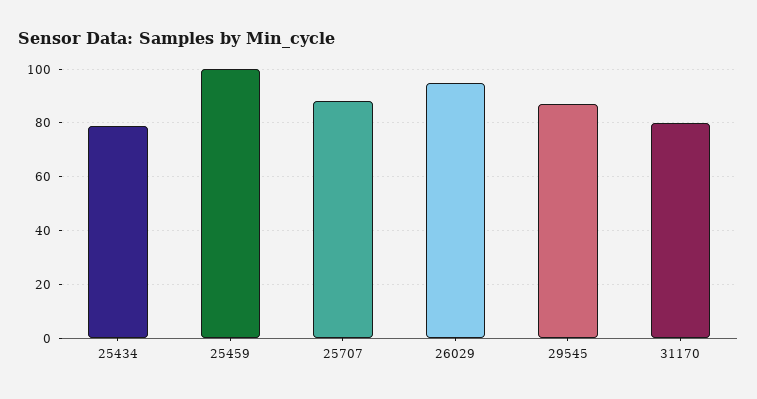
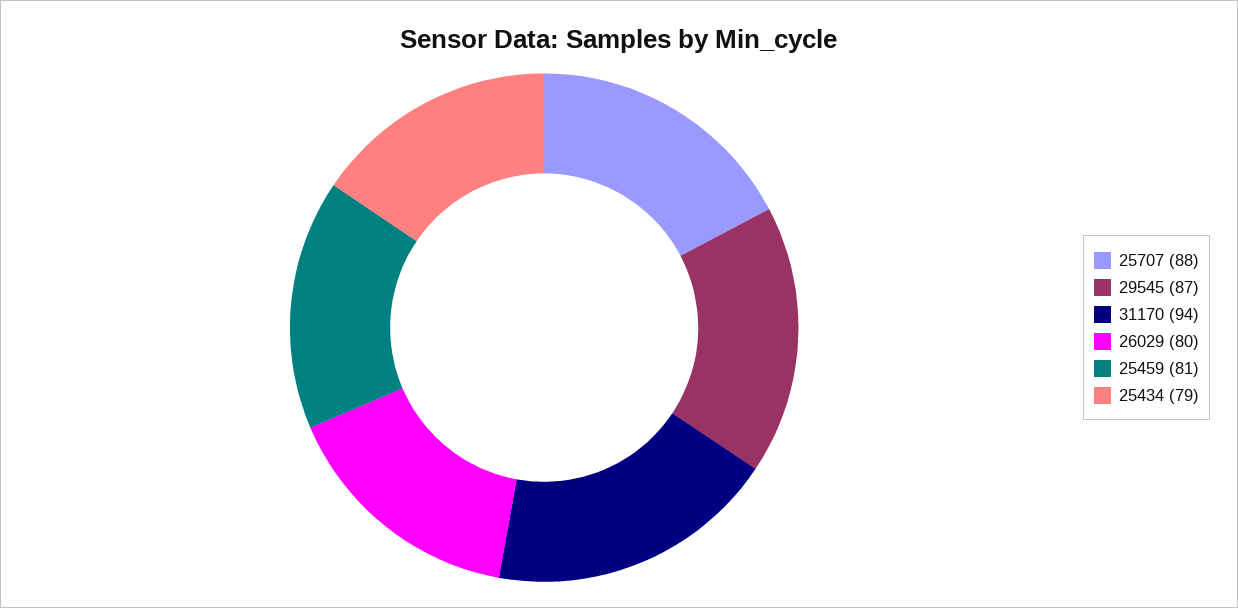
25459: 100 -> 81
26029: 95 -> 80
31170: 80 -> 94

